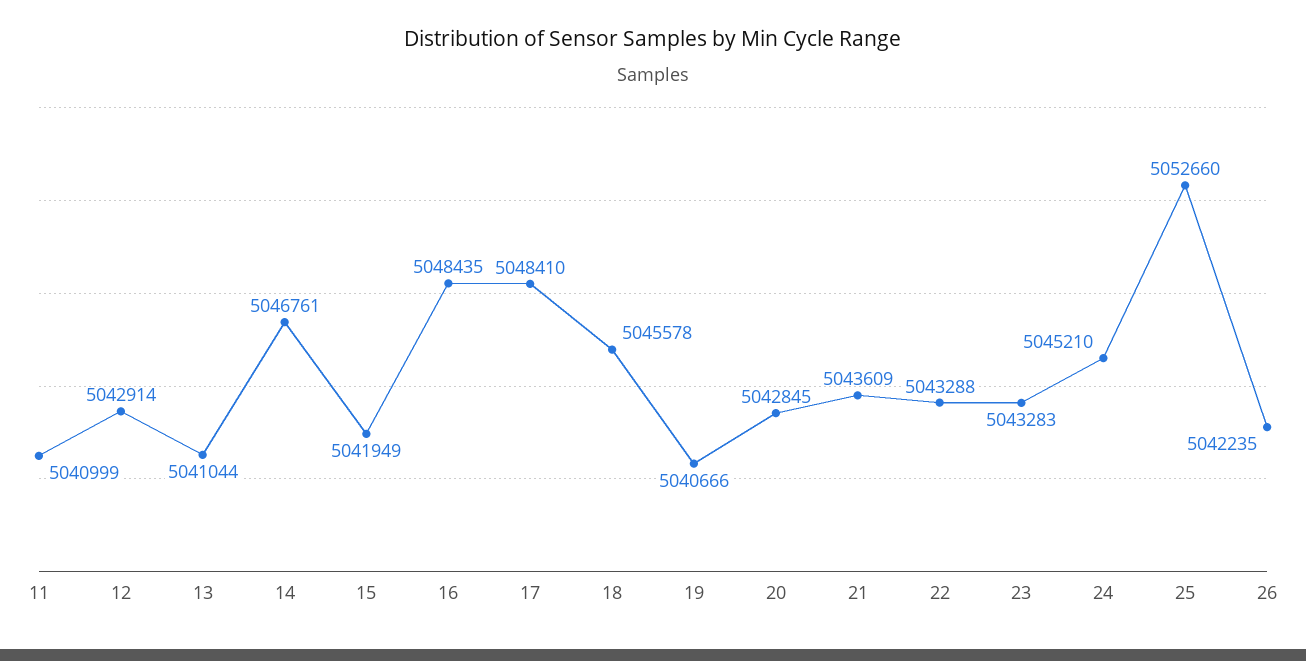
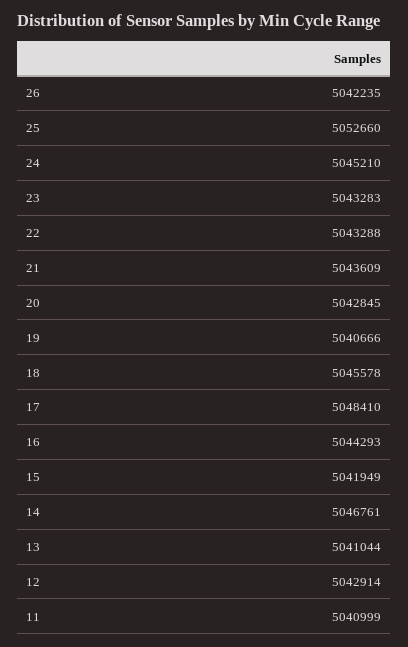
16: 5048435 -> 5044293

